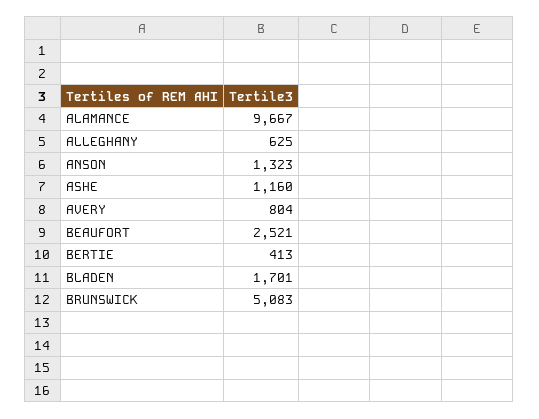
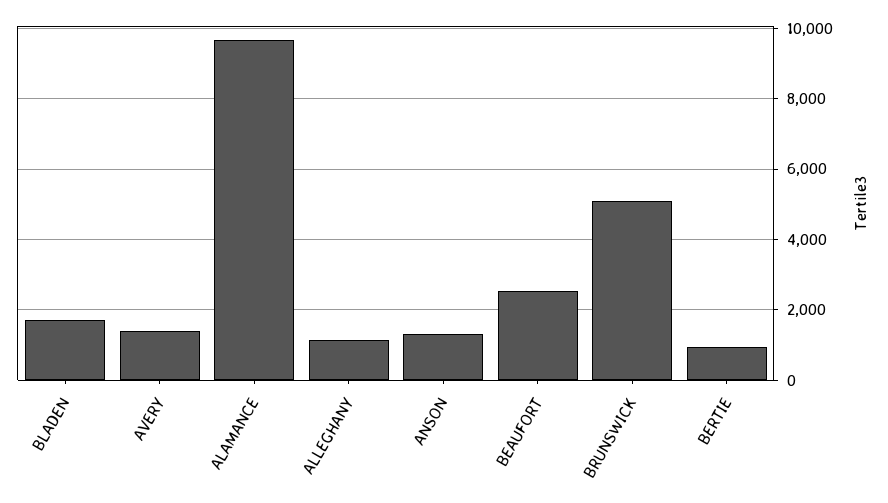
ALLEGHANY: 625 -> 1200
ASHE: 1160 -> none
AVERY: 804 -> 1400
BERTIE: 413 -> 1000

